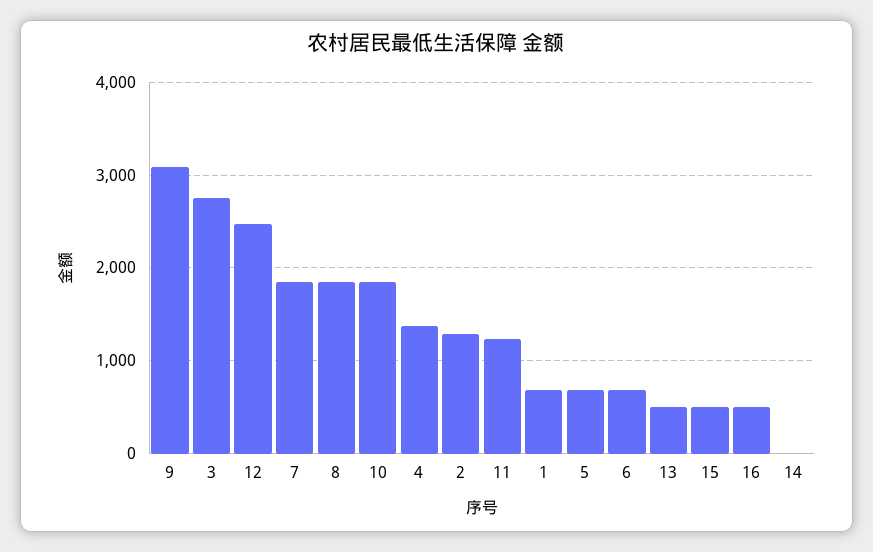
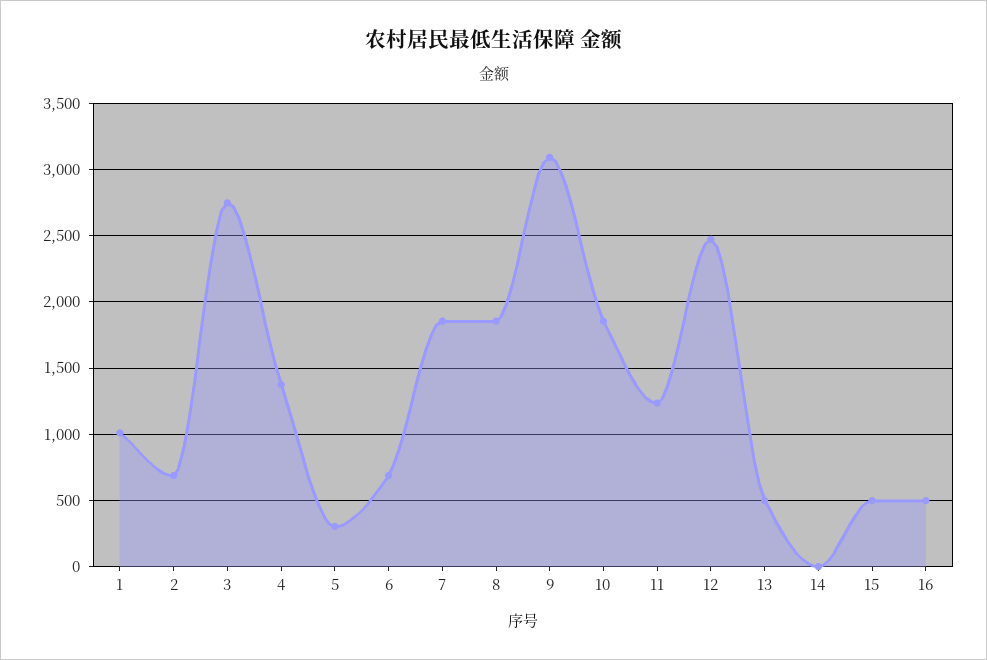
2: 1300 -> 700
1: 700 -> 1000
5: 700 -> 300

